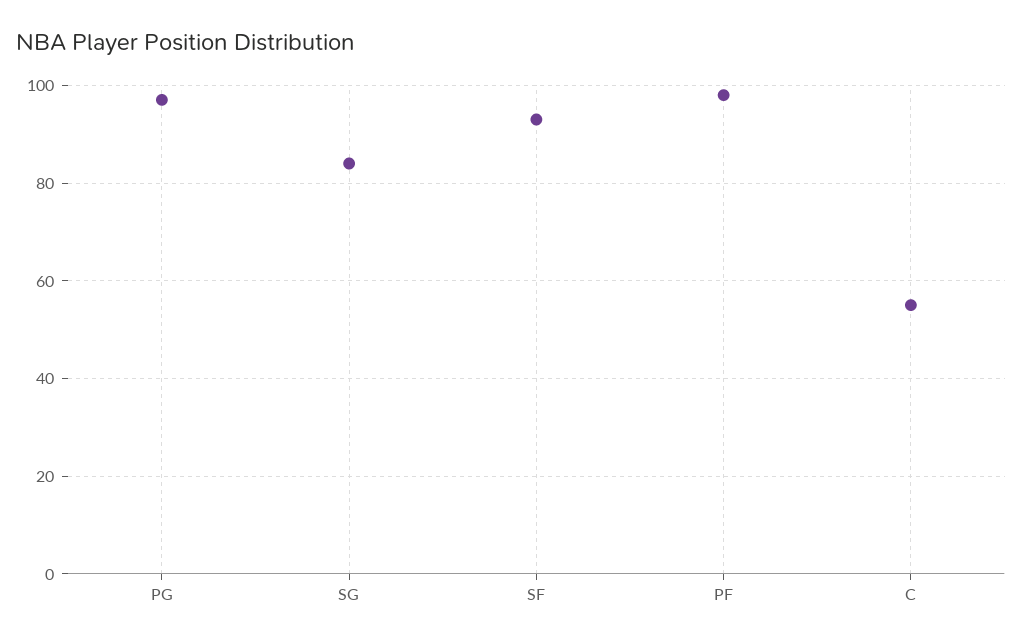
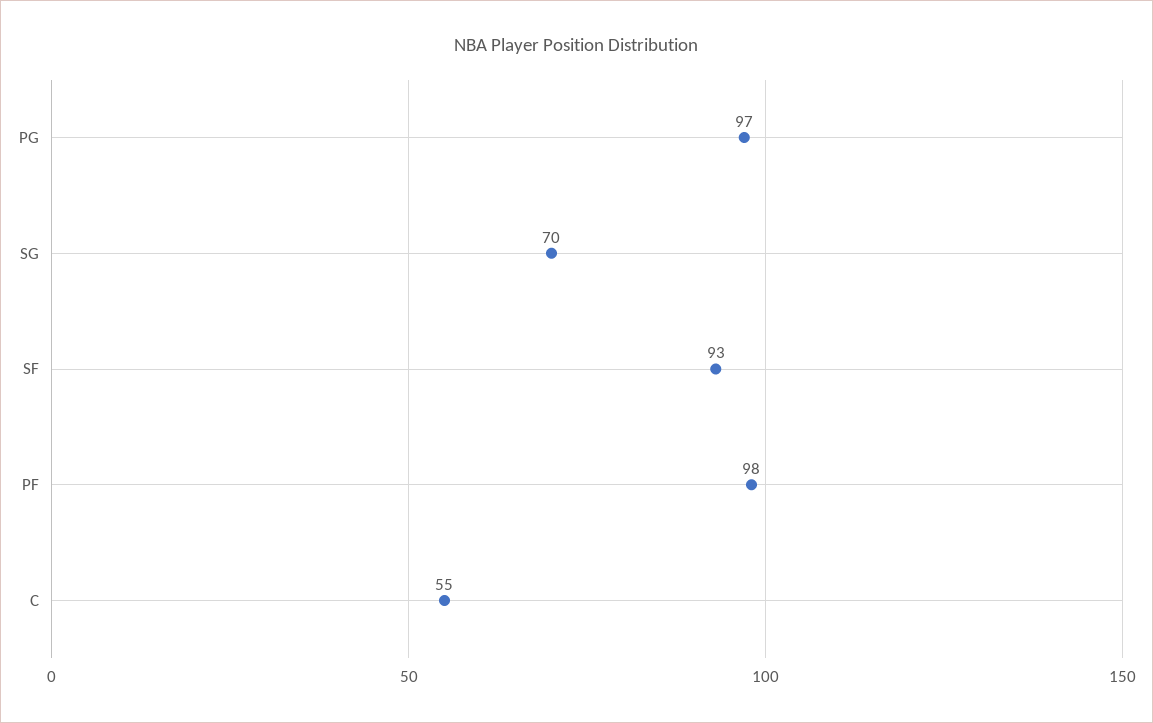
SG: 85 -> 70

